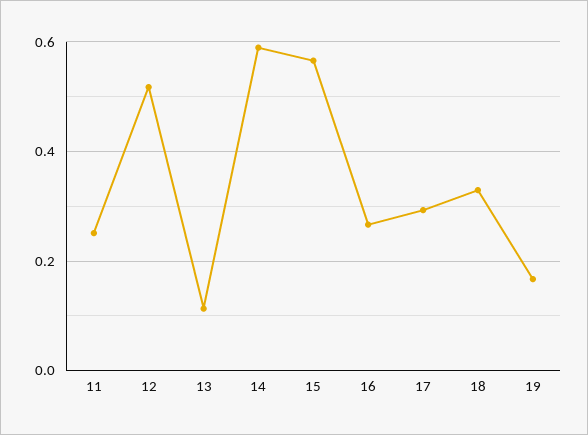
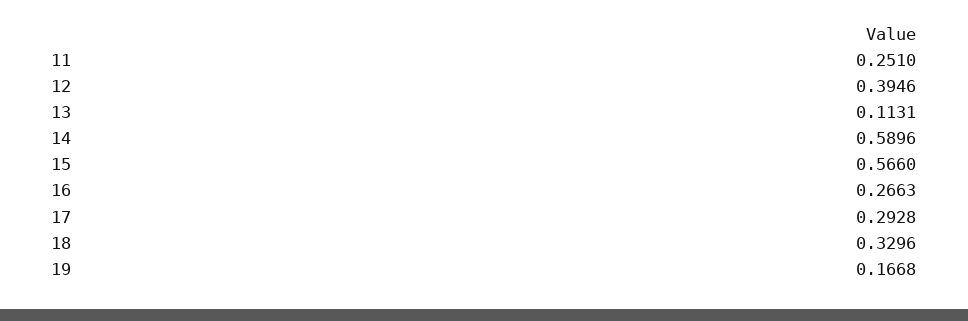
12: 0.52 -> 0.3946

